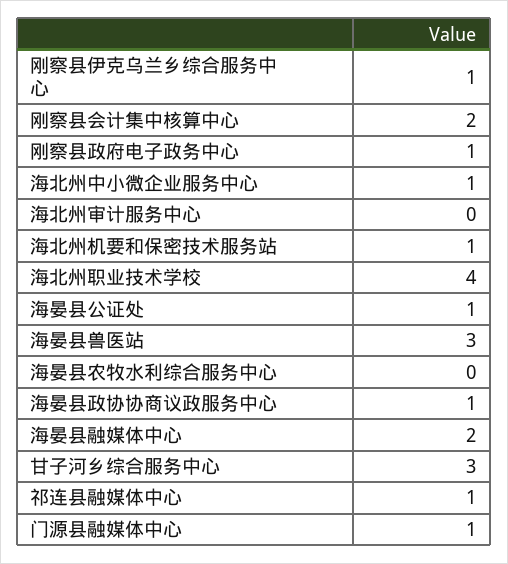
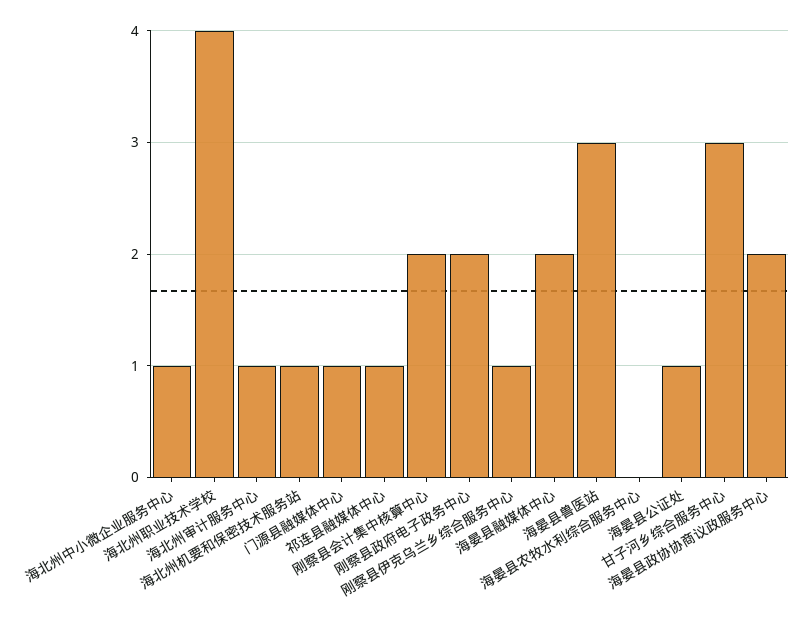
刚察县政府电子政务中心: 1 -> 2
海北州审计服务中心: 0 -> 1
海晏县政协协商议政服务中心: 1 -> 2

